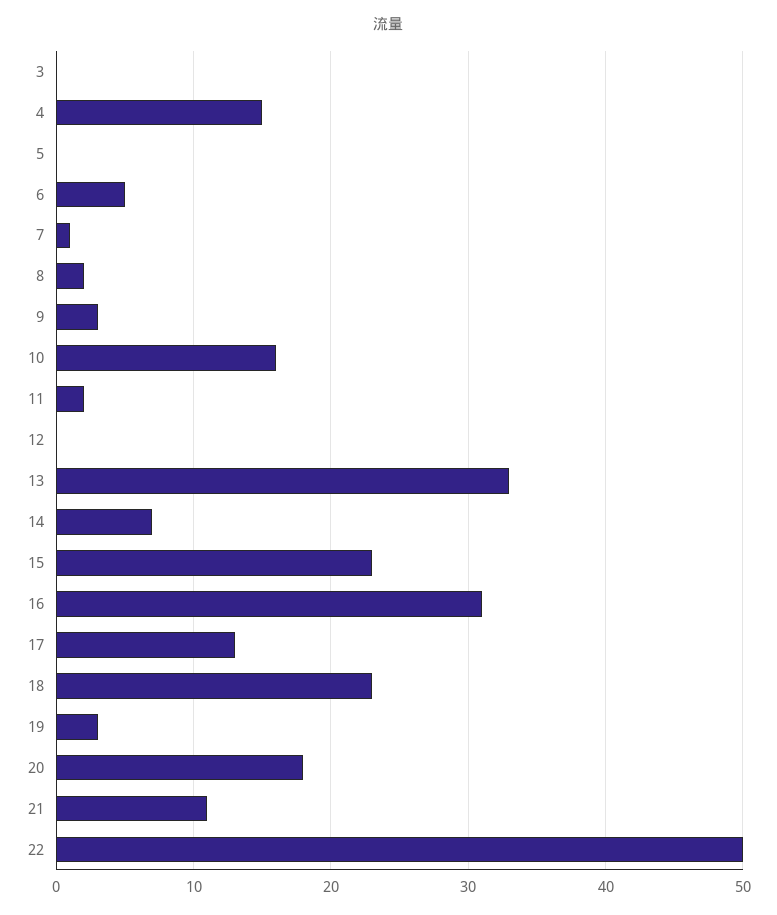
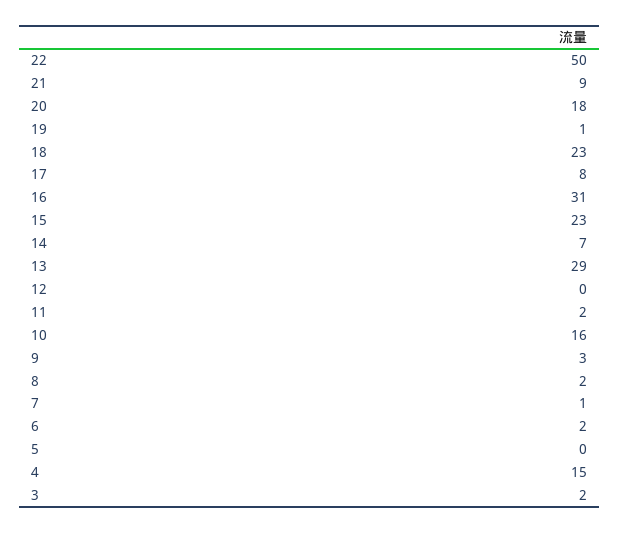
3: 0 -> 2
6: 5 -> 2
13: 33 -> 29
17: 13 -> 8
19: 3 -> 1
21: 11 -> 9

